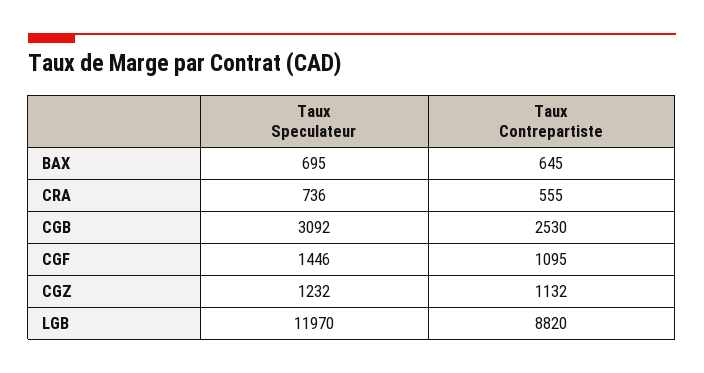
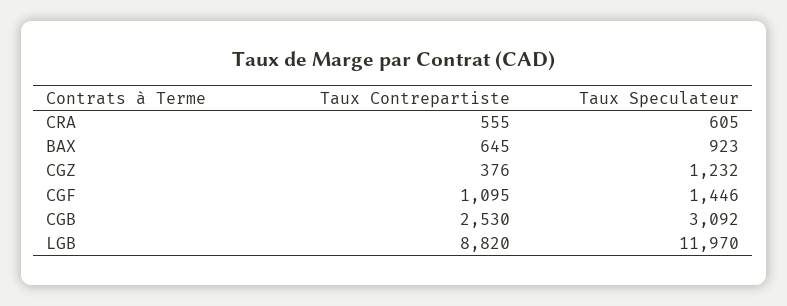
Taux Speculateur, BAX: 695 -> 923
Taux Speculateur, CRA: 736 -> 605
Taux Contrepartiste, CGZ: 1132 -> 376

